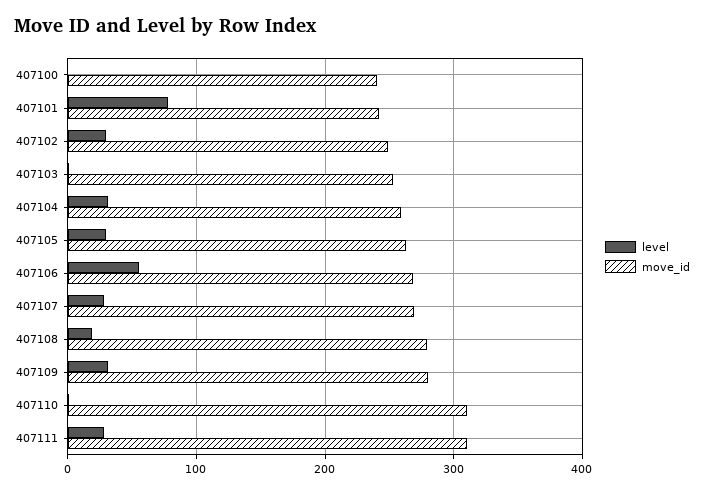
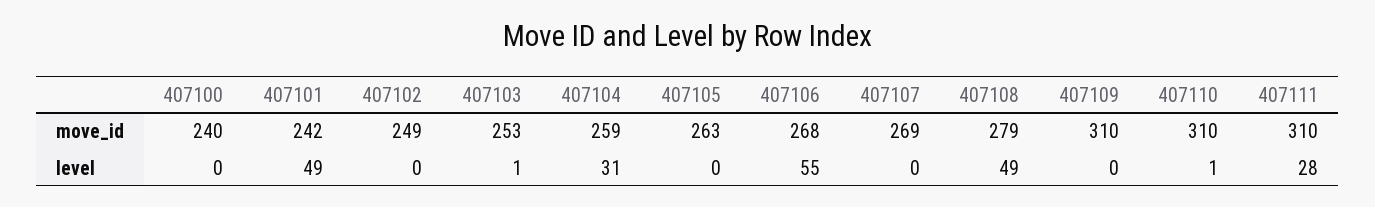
level, 407101: 80 -> 49
level, 407102: 30 -> 0
level, 407105: 30 -> 0
level, 407107: 30 -> 0
level, 407108: 20 -> 49
level, 407109: 30 -> 0
move_id, 407109: 280 -> 310

